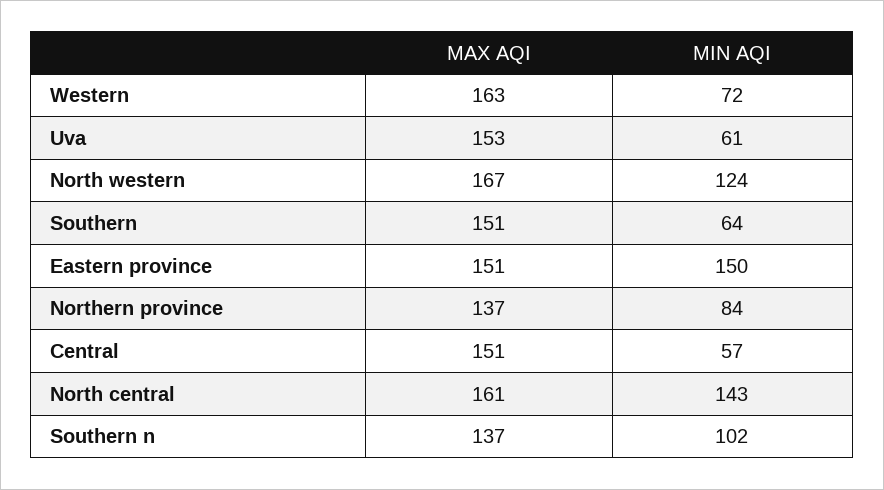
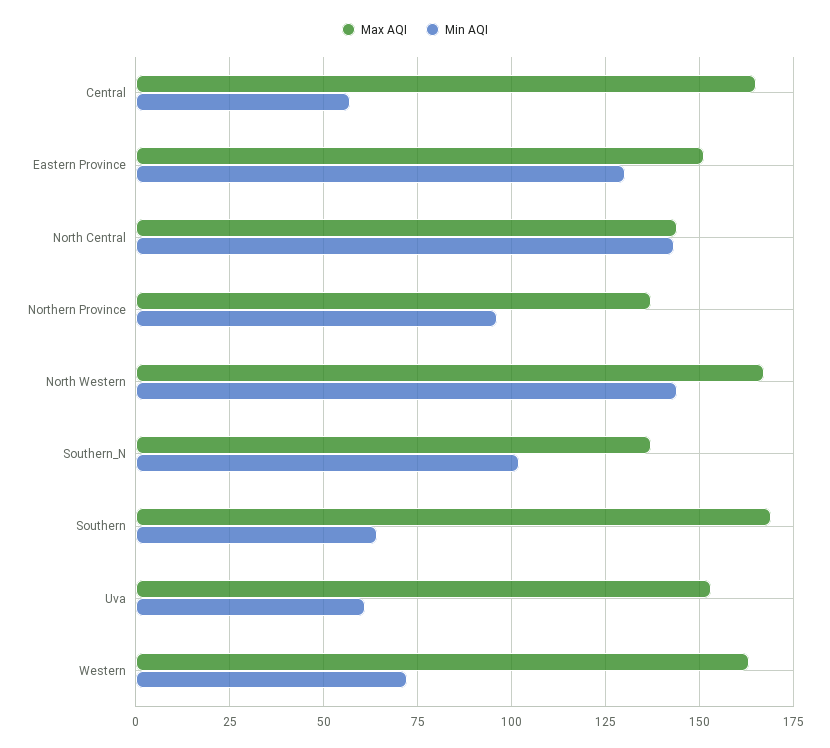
MIN AQI, North western: 124 -> 145
MAX AQI, Southern: 151 -> 170
MIN AQI, Eastern province: 150 -> 130
MIN AQI, Northern province: 84 -> 95
MAX AQI, Central: 151 -> 165
MAX AQI, North central: 161 -> 145

